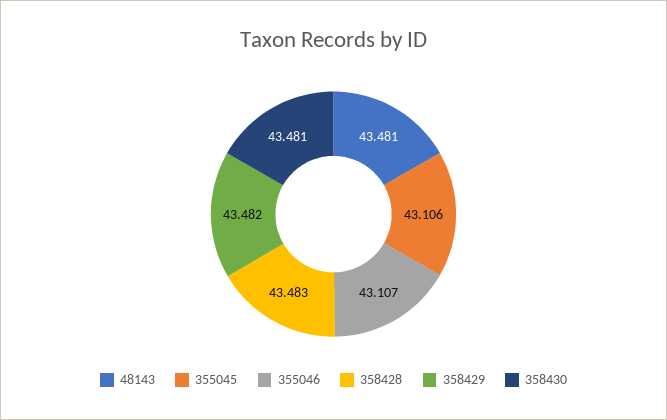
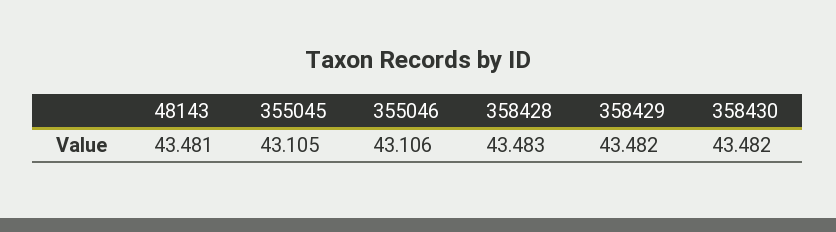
355045: 43.106 -> 43.105
355046: 43.107 -> 43.106
358430: 43.481 -> 43.482

